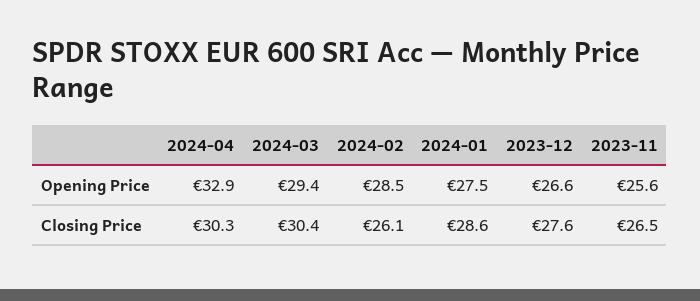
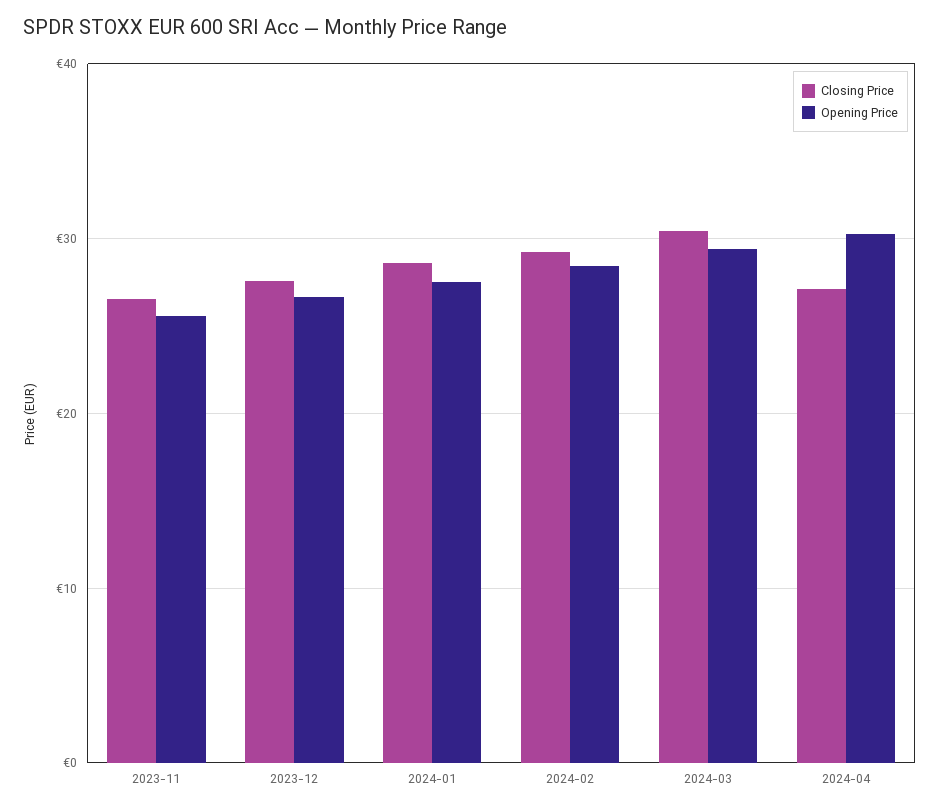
Opening Price, 2024-04: 32.9 -> 30
Closing Price, 2024-04: 30.3 -> 27
Closing Price, 2024-02: 26.1 -> 29

